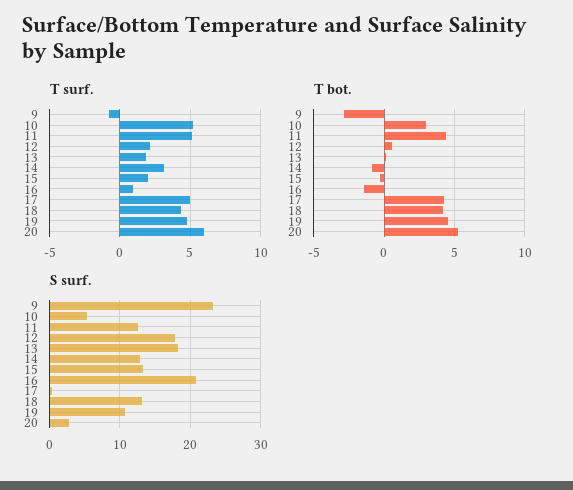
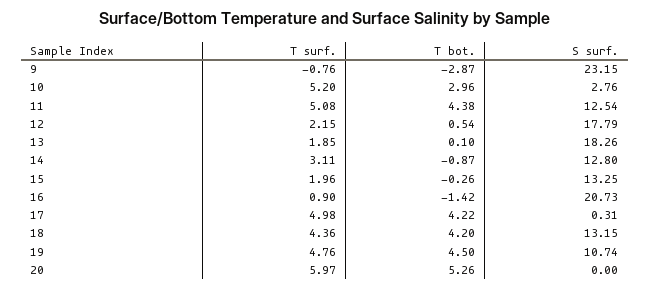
S surf., 10: 5 -> 2.76
S surf., 20: 3 -> 0

